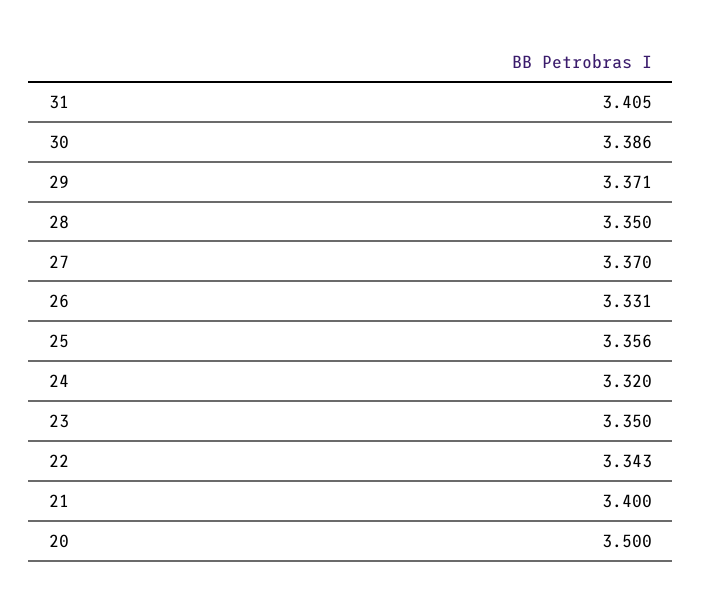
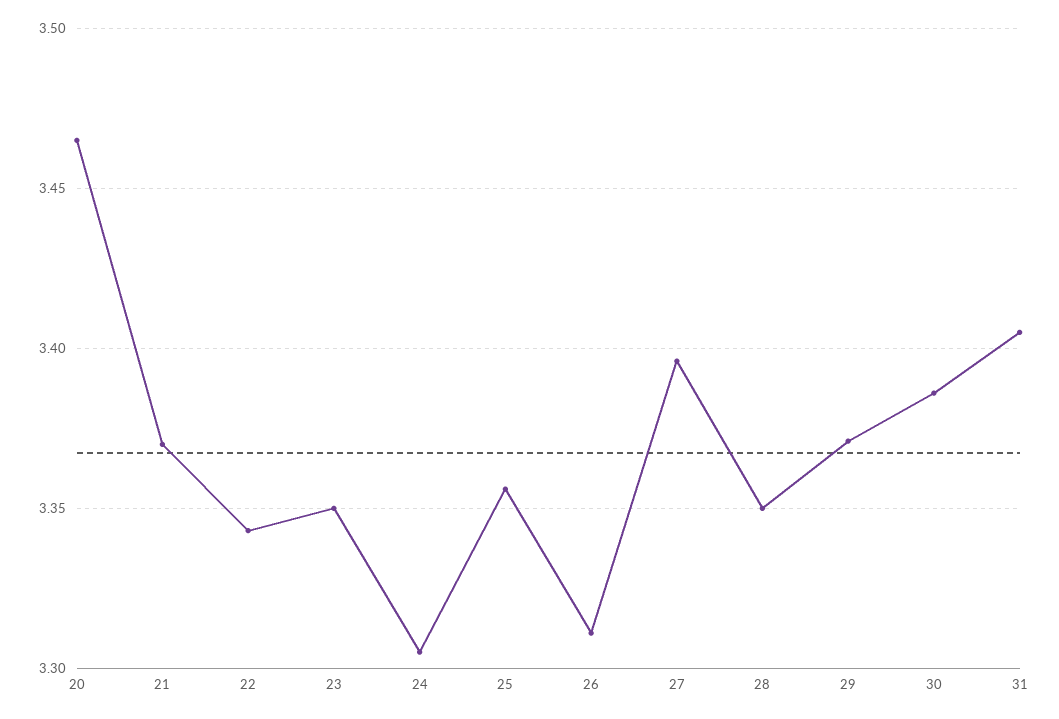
27: 3.37 -> 3.395
26: 3.331 -> 3.31
24: 3.32 -> 3.305
21: 3.4 -> 3.37
20: 3.5 -> 3.465

